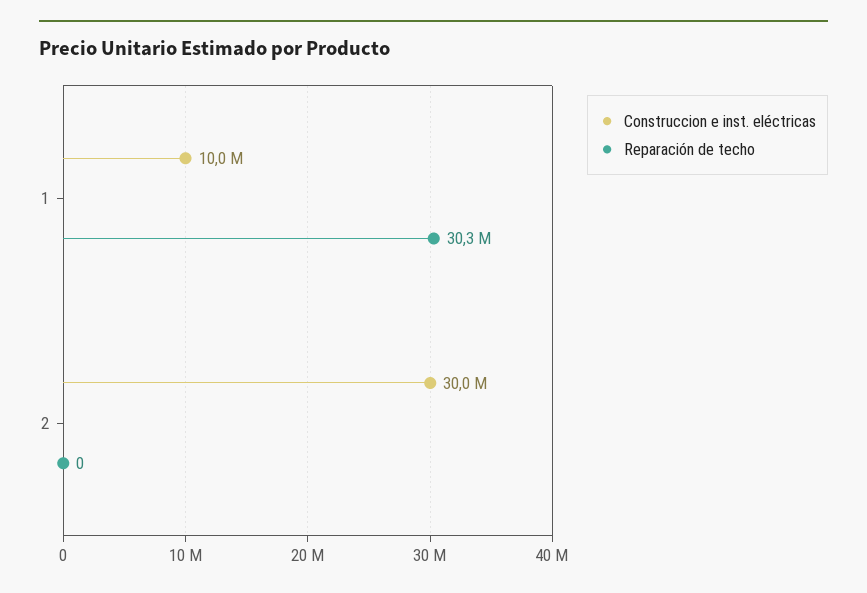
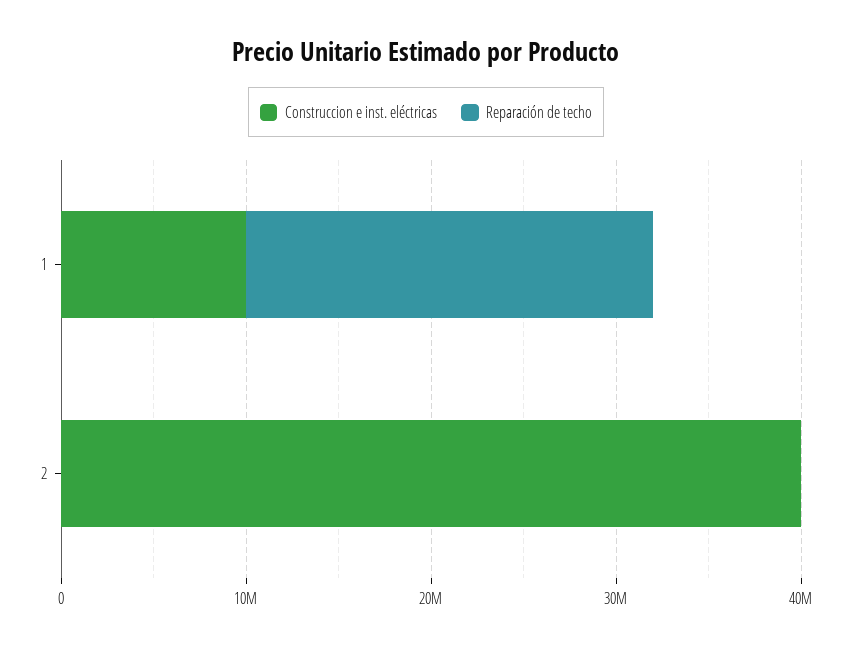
Reparación de techo, 1: 30300000 -> 22000000
Construccion e inst. eléctricas, 2: 30000000 -> 40000000

